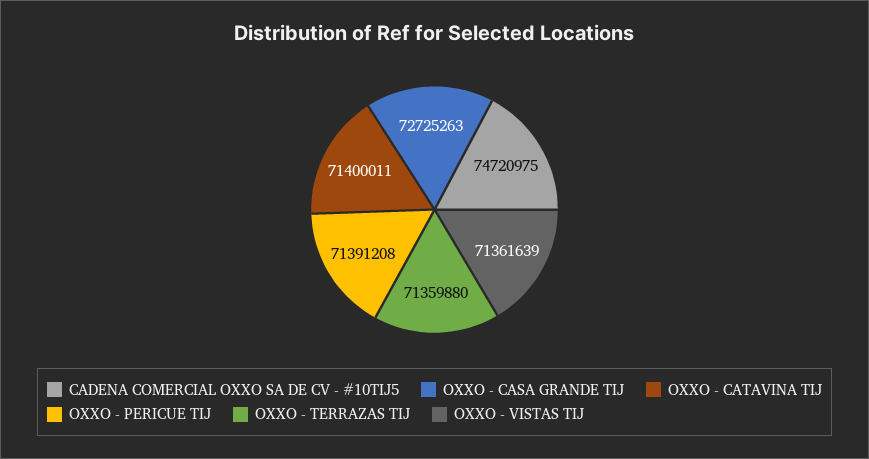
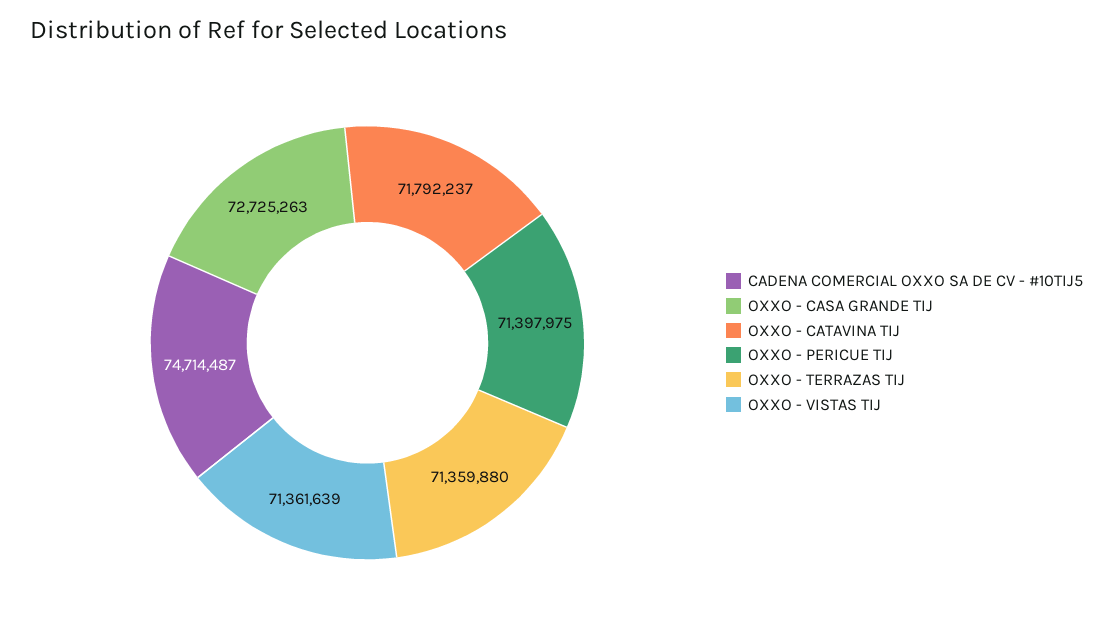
CADENA COMERCIAL OXXO SA DE CV - #10TIJ5: 74720975 -> 74714487
OXXO - CATAVINA TIJ: 71400011 -> 71792237
OXXO - PERICUE TIJ: 71391208 -> 71397975

